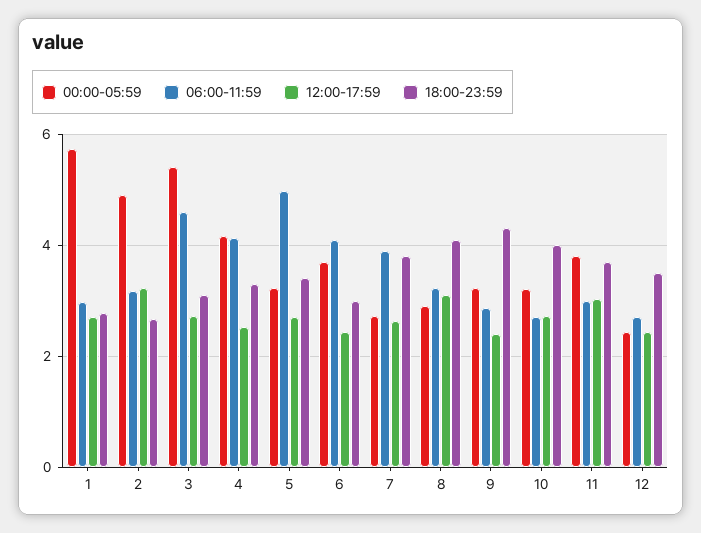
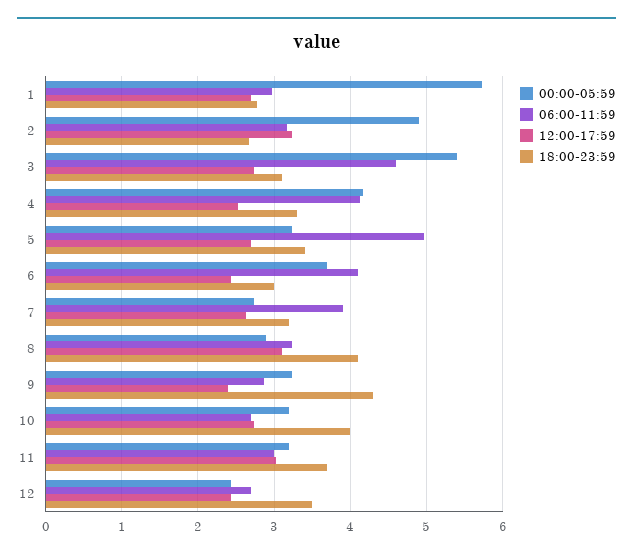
18:00-23:59, 7: 3.8 -> 3.2
00:00-05:59, 11: 3.8 -> 3.2

